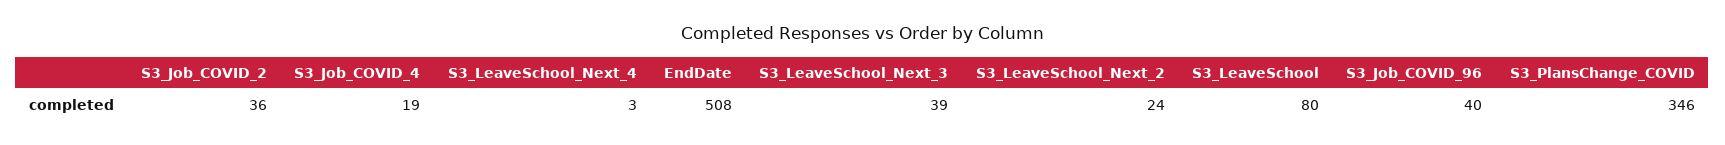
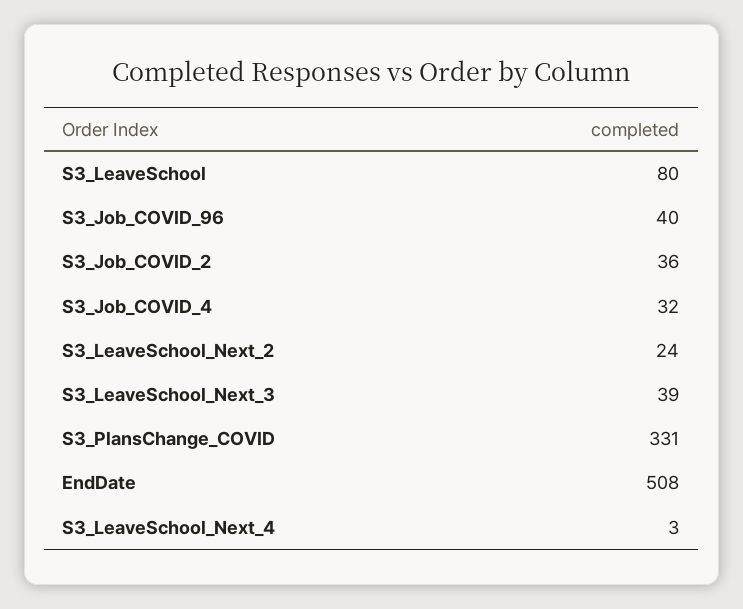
S3_Job_COVID_4: 19 -> 32
S3_PlansChange_COVID: 346 -> 331

